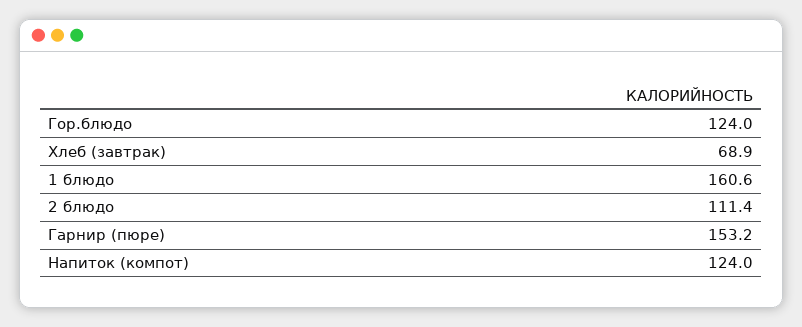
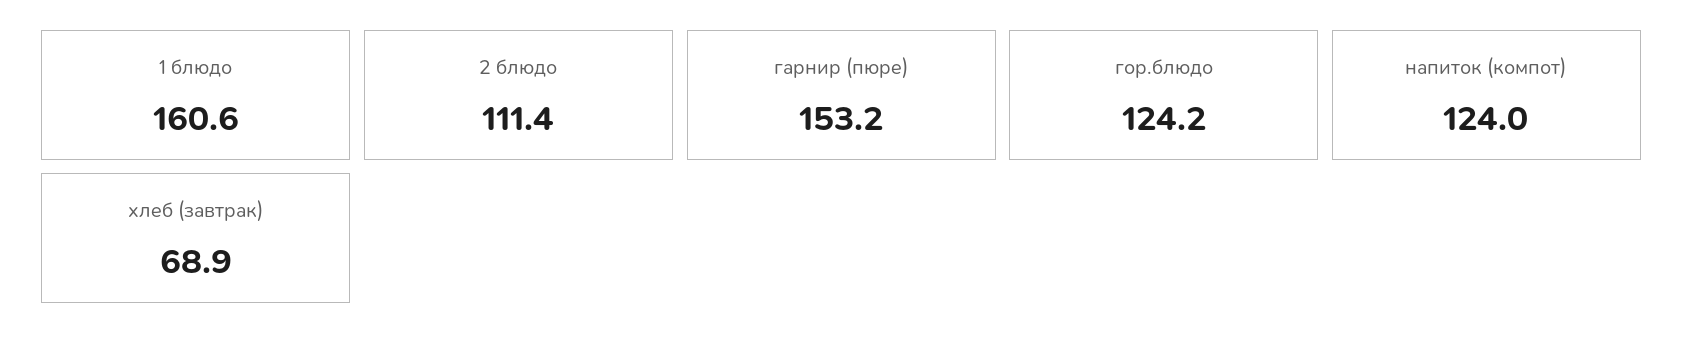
Гор.блюдо: 124 -> 124.2

